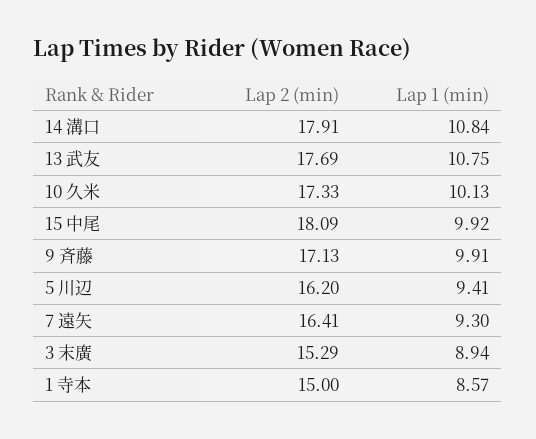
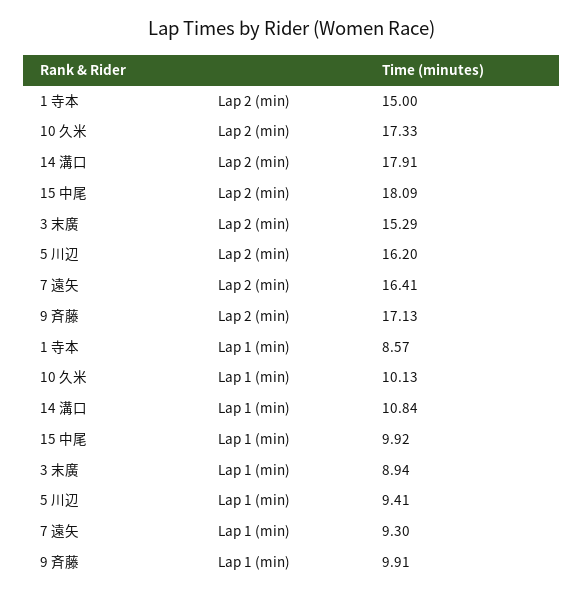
Lap 2 (min), 13 武友: 17.69 -> none
Lap 1 (min), 13 武友: 10.75 -> none

